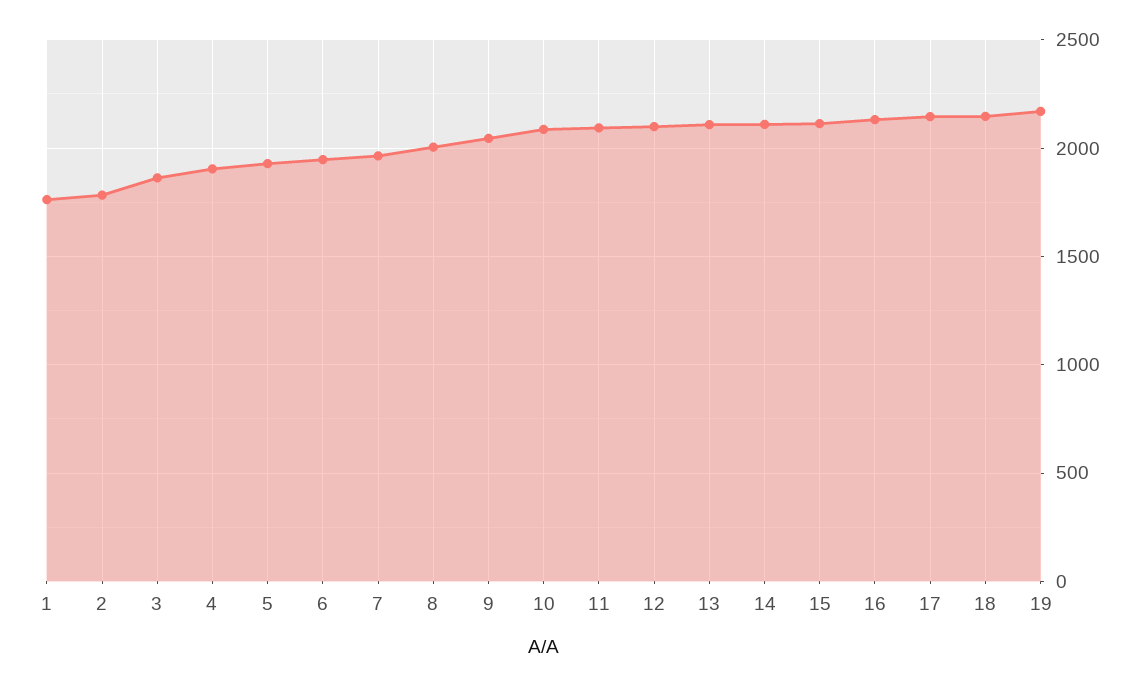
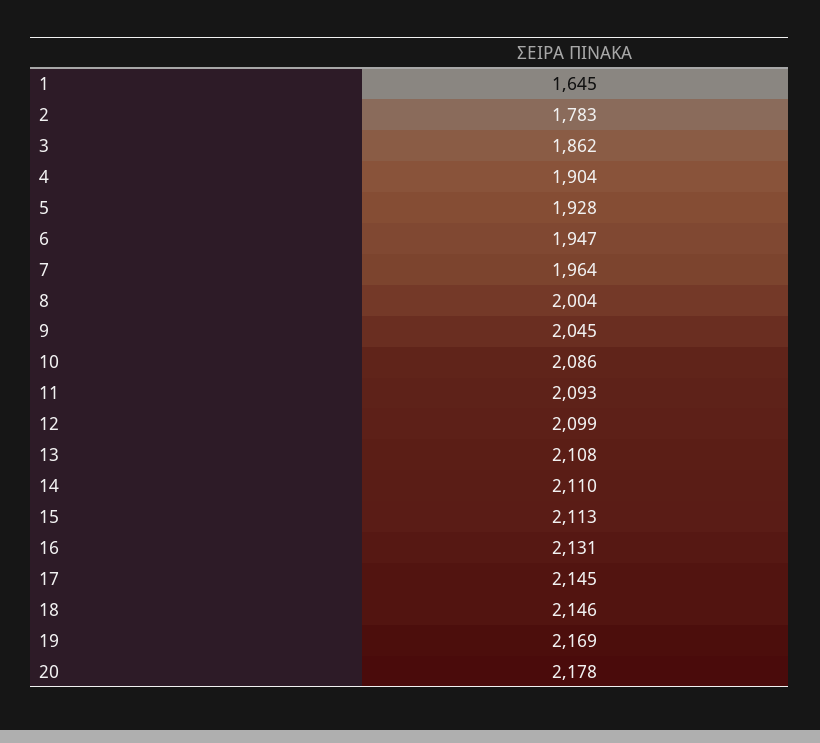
1: 1750 -> 1645
20: none -> 2178

